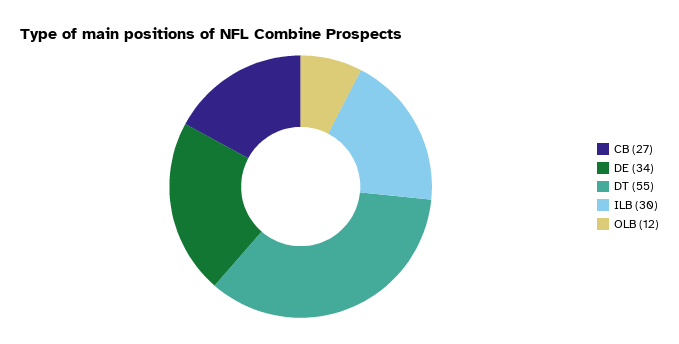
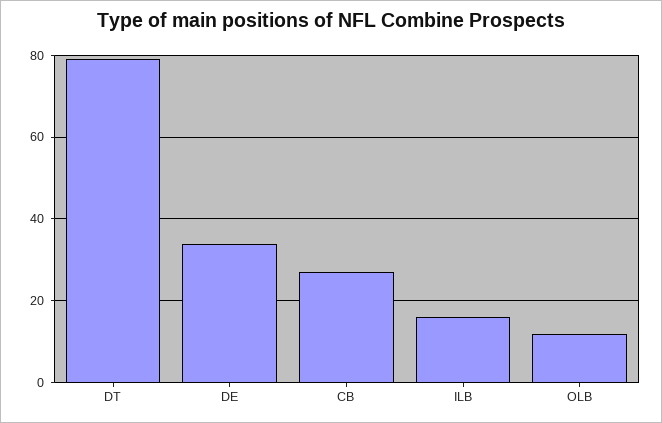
DT: 55 -> 80
ILB: 30 -> 15

